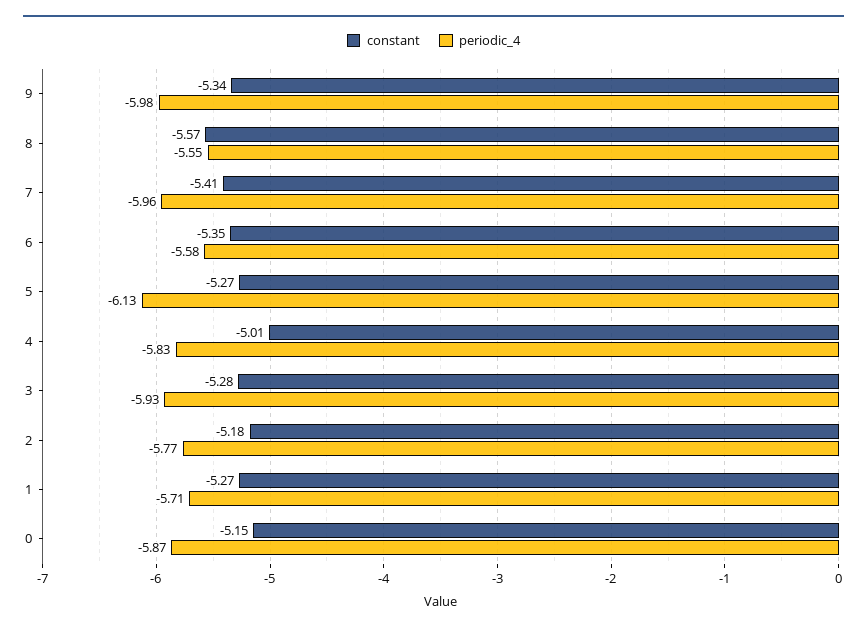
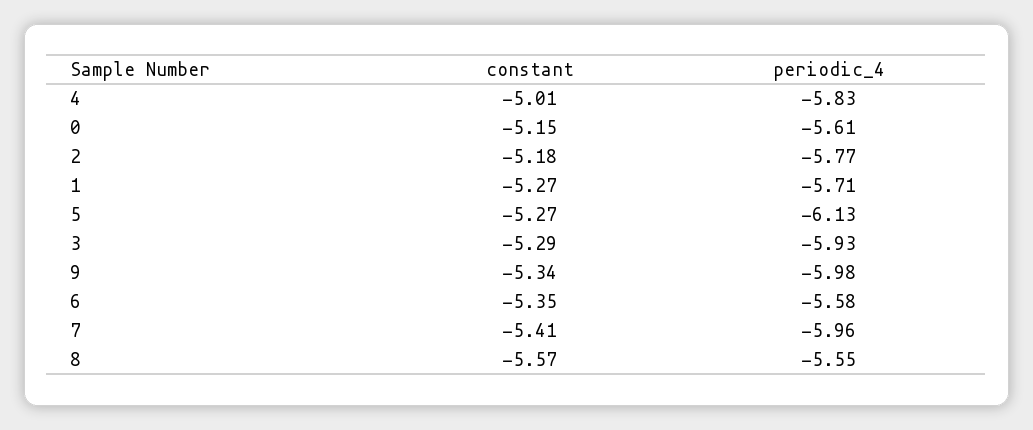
constant, 3: -5.28 -> -5.29
periodic_4, 0: -5.87 -> -5.61

